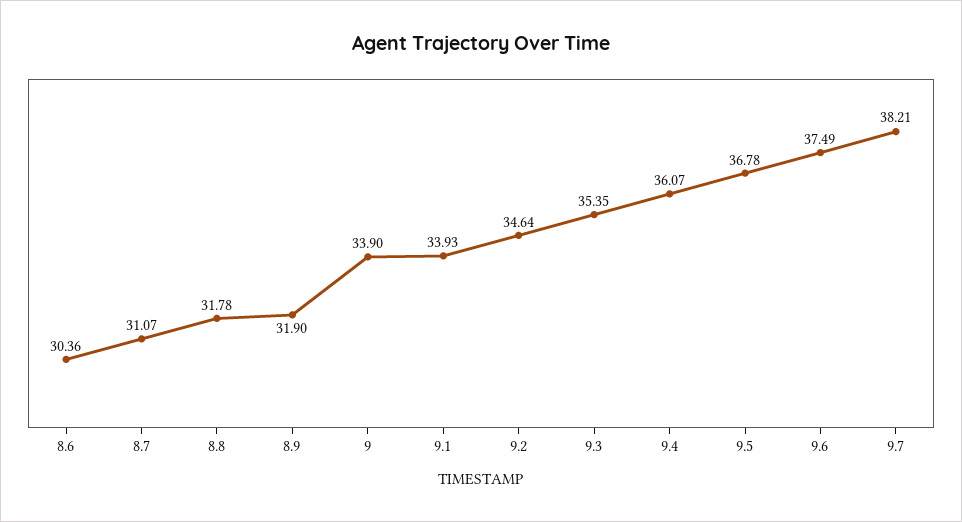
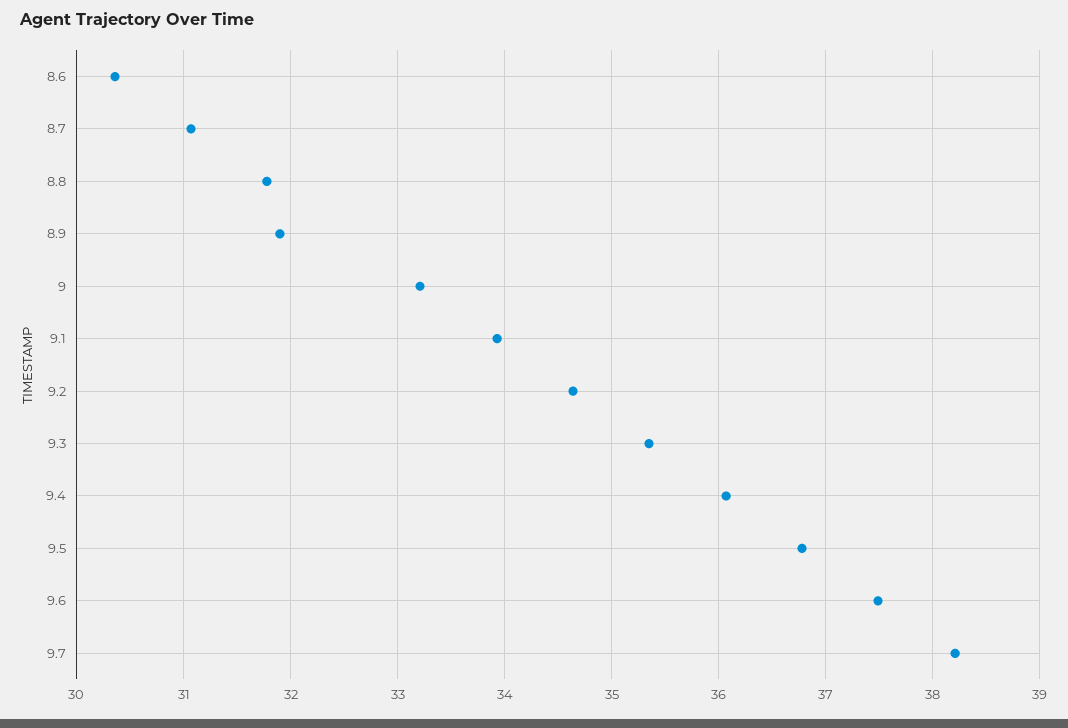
9: 33.9 -> 33.2

